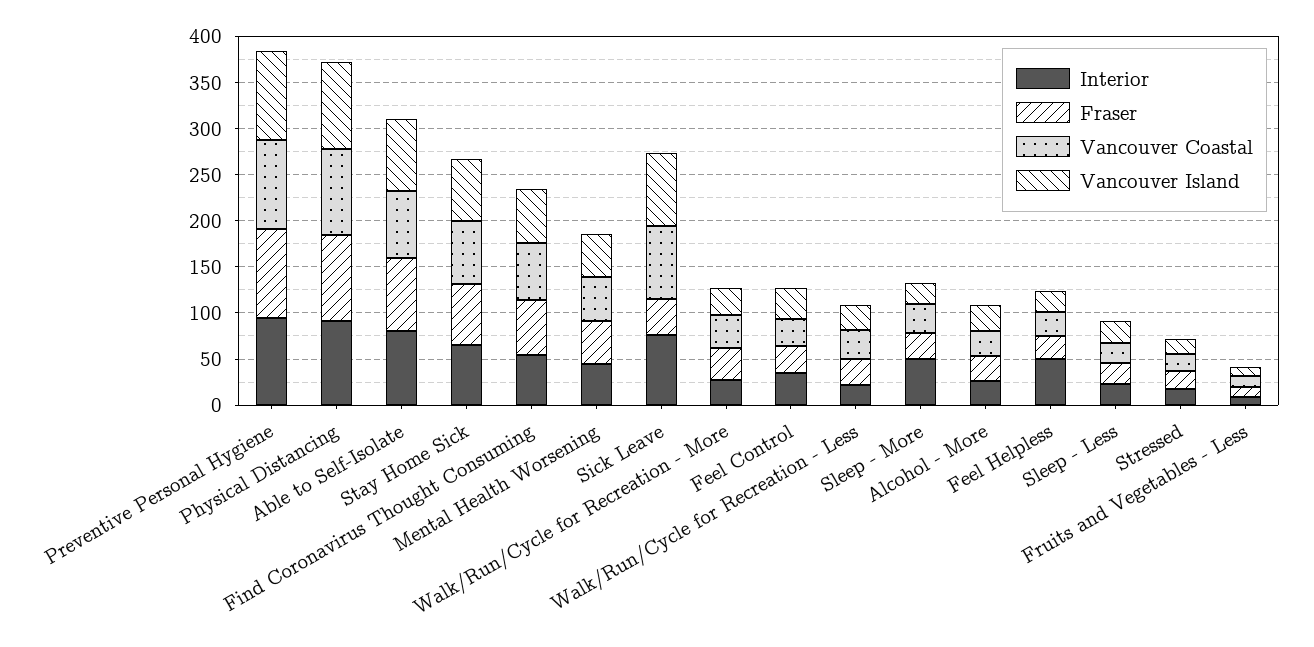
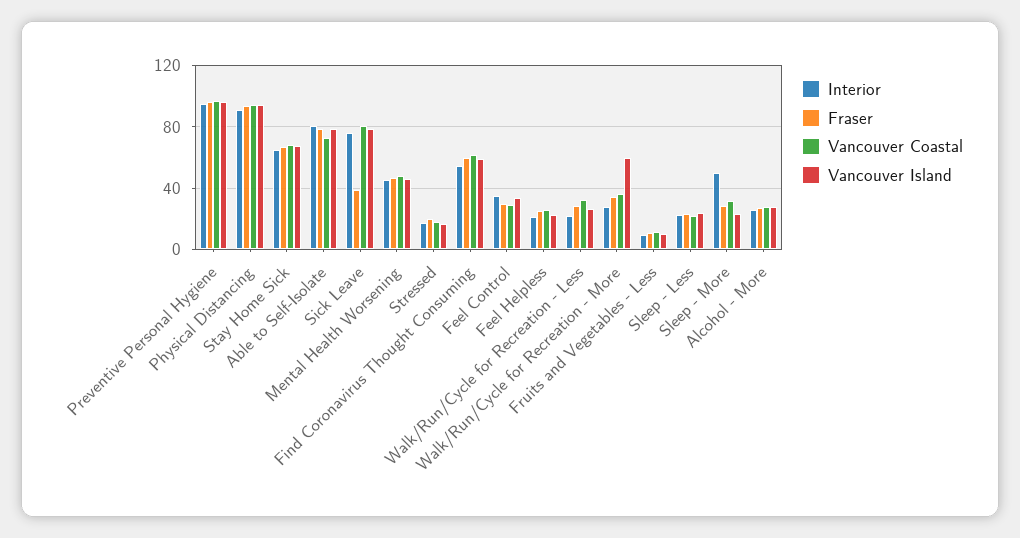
Vancouver Island, Walk/Run/Cycle for Recreation - More: 30 -> 60
Interior, Feel Helpless: 50 -> 20

